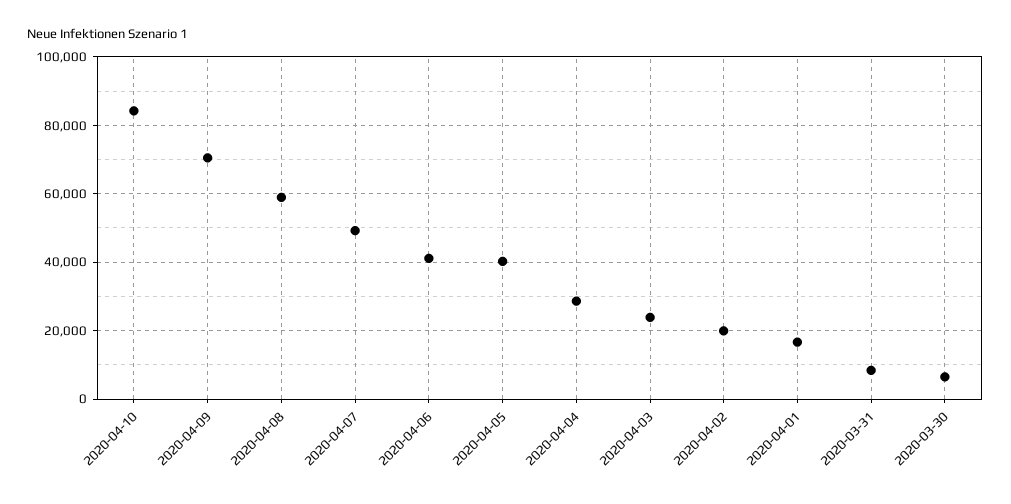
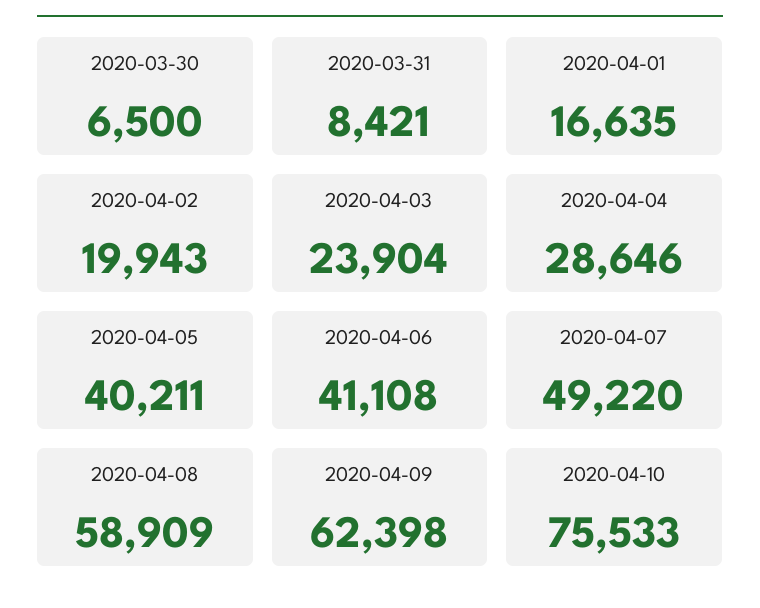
2020-04-10: 84000 -> 75533
2020-04-09: 70000 -> 62398

